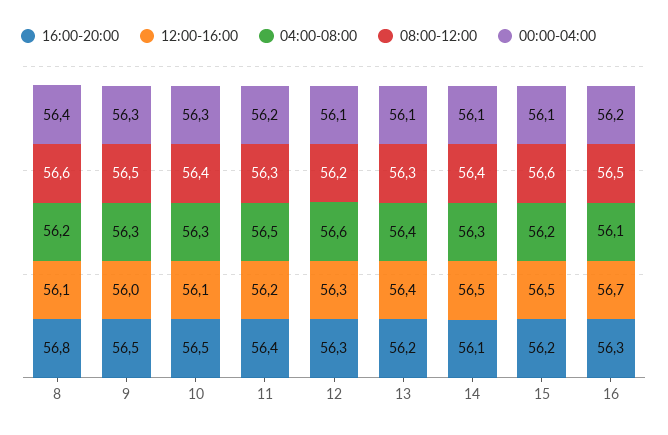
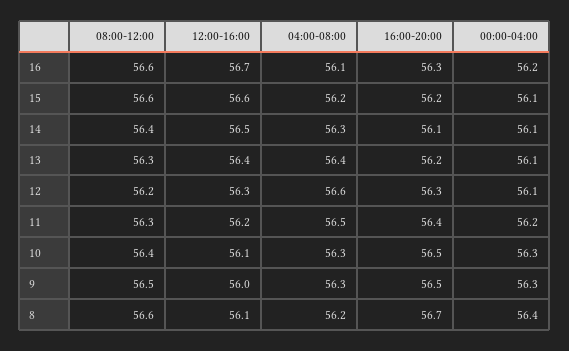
16:00-20:00, 8: 56.8 -> 56.7
12:00-16:00, 15: 56.5 -> 56.6
08:00-12:00, 16: 56.5 -> 56.6

